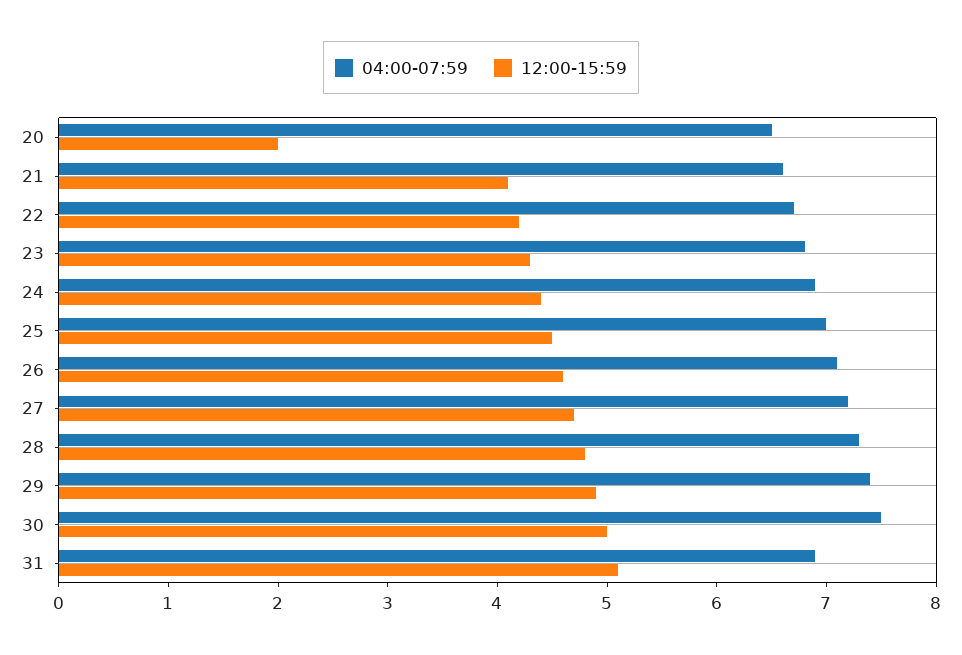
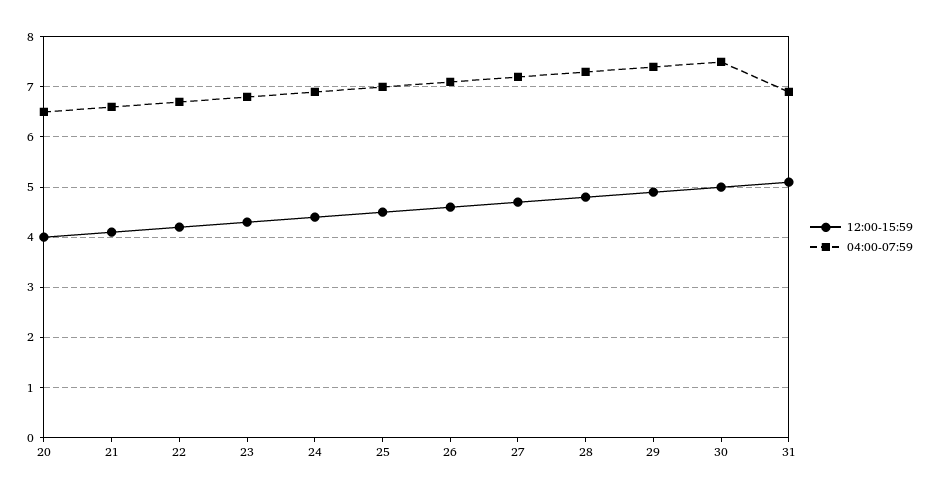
12:00-15:59, 20: 2 -> 4

